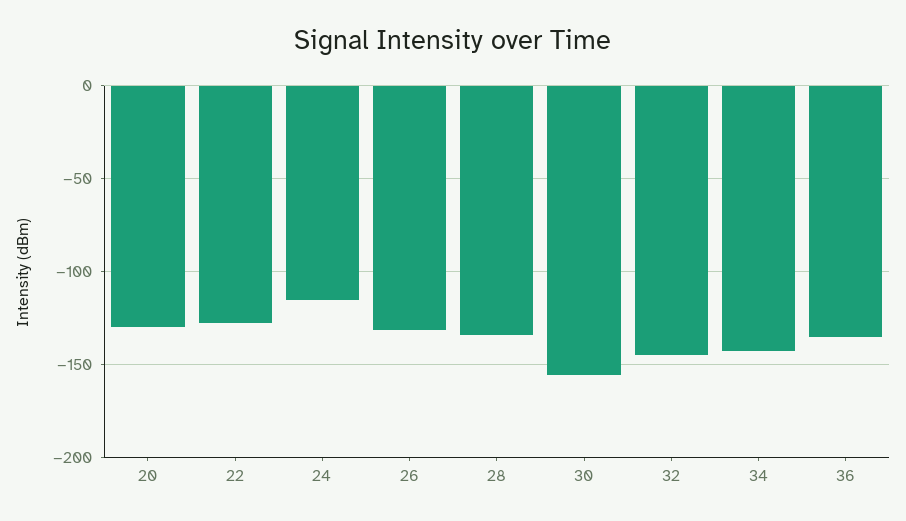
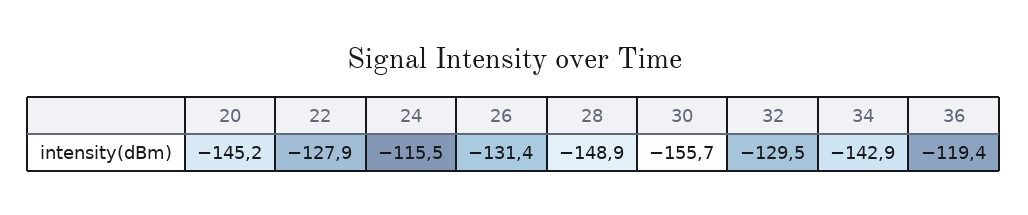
20: -130 -> -145.2
28: -135 -> -148.9
32: -145 -> -129.5
36: -135 -> -119.4

